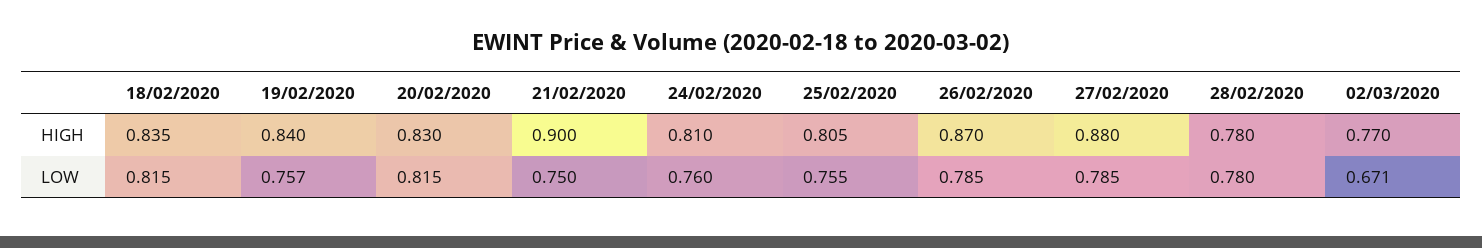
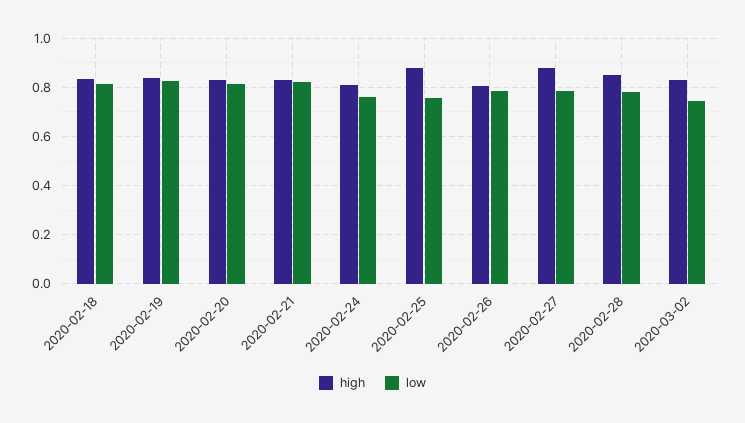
HIGH, 21/02/2020: 0.9 -> 0.825
HIGH, 25/02/2020: 0.805 -> 0.875
HIGH, 26/02/2020: 0.87 -> 0.8
HIGH, 28/02/2020: 0.78 -> 0.85
HIGH, 02/03/2020: 0.77 -> 0.825
LOW, 19/02/2020: 0.757 -> 0.825
LOW, 21/02/2020: 0.75 -> 0.825
LOW, 02/03/2020: 0.671 -> 0.75

